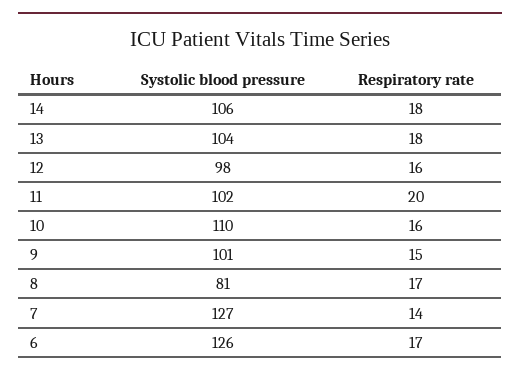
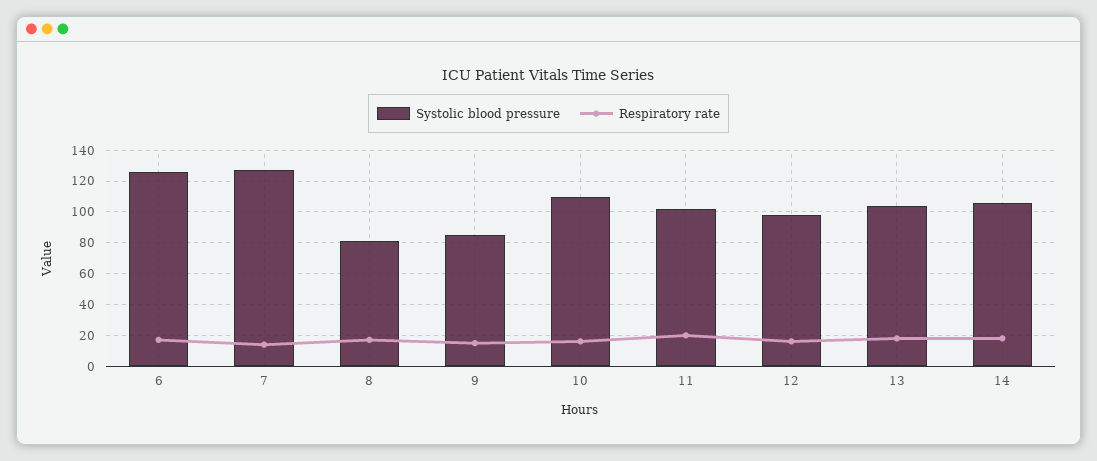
Systolic blood pressure, 9: 101 -> 85

